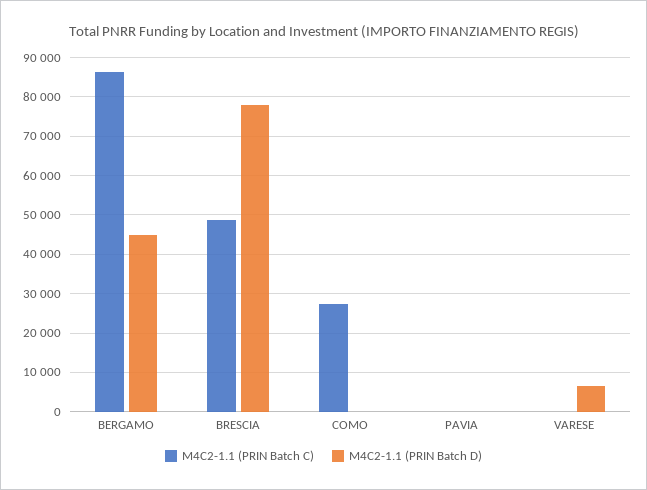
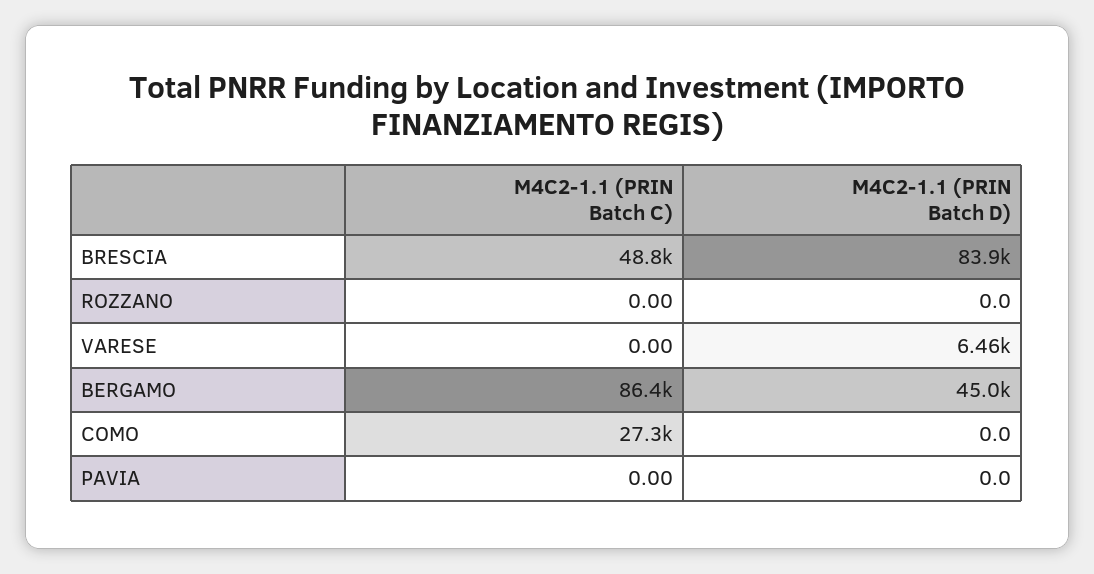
M4C2-1.1 (PRIN Batch D), BRESCIA: 78000 -> 83900
M4C2-1.1 (PRIN Batch C), ROZZANO: none -> 0
M4C2-1.1 (PRIN Batch D), ROZZANO: none -> 0

